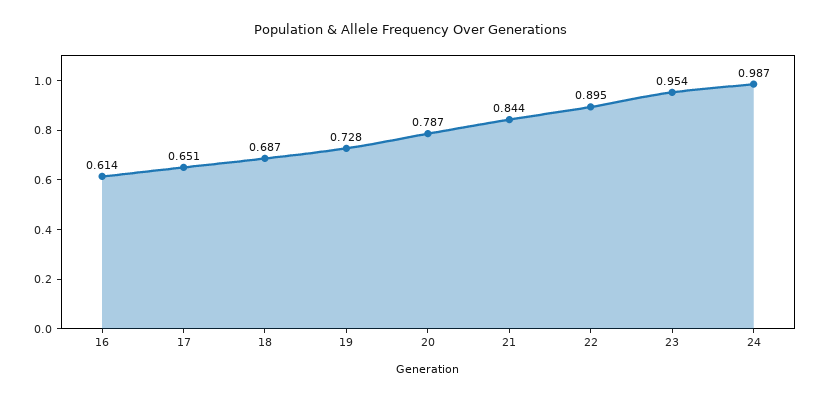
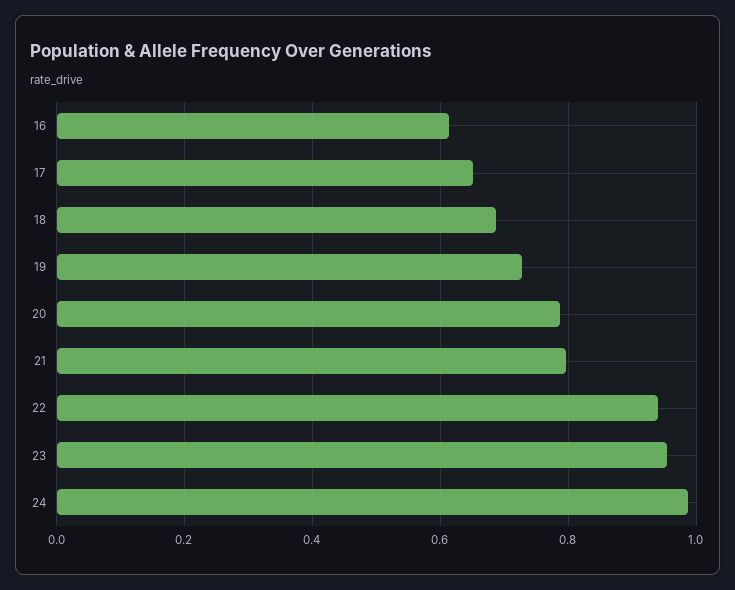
21: 0.844 -> 0.8
22: 0.895 -> 0.94

